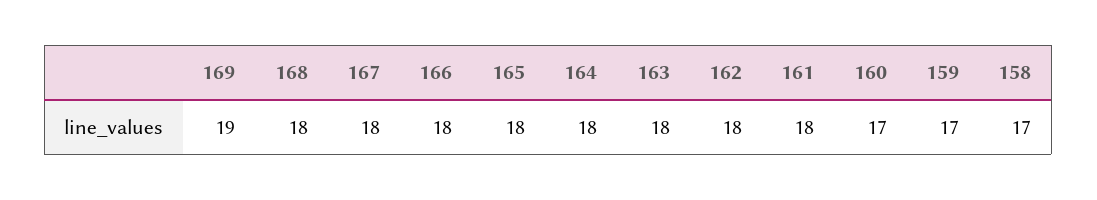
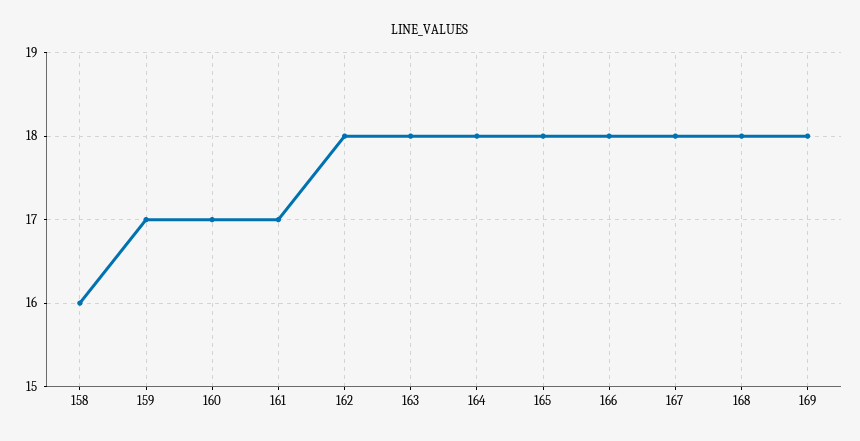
169: 19 -> 18
161: 18 -> 17
158: 17 -> 16

